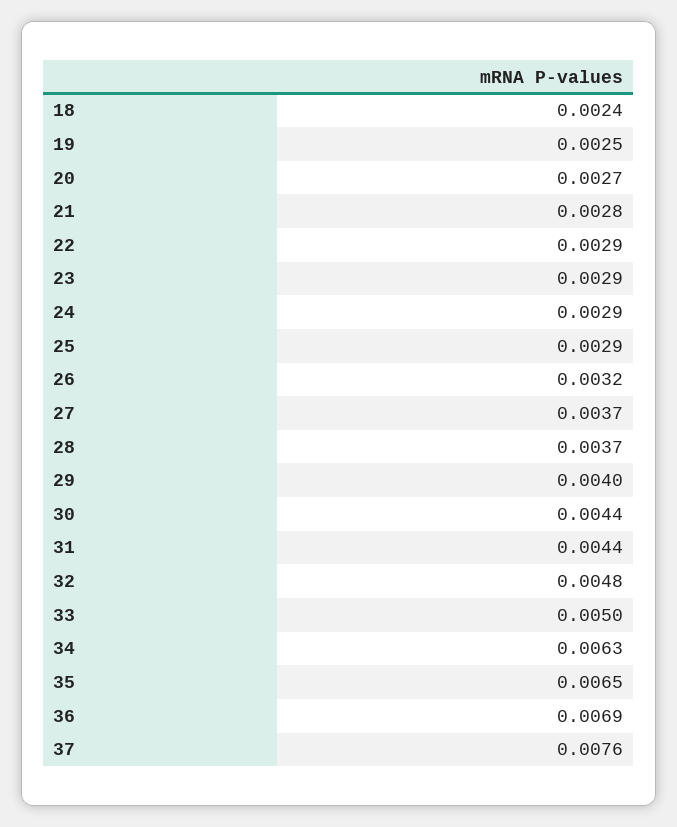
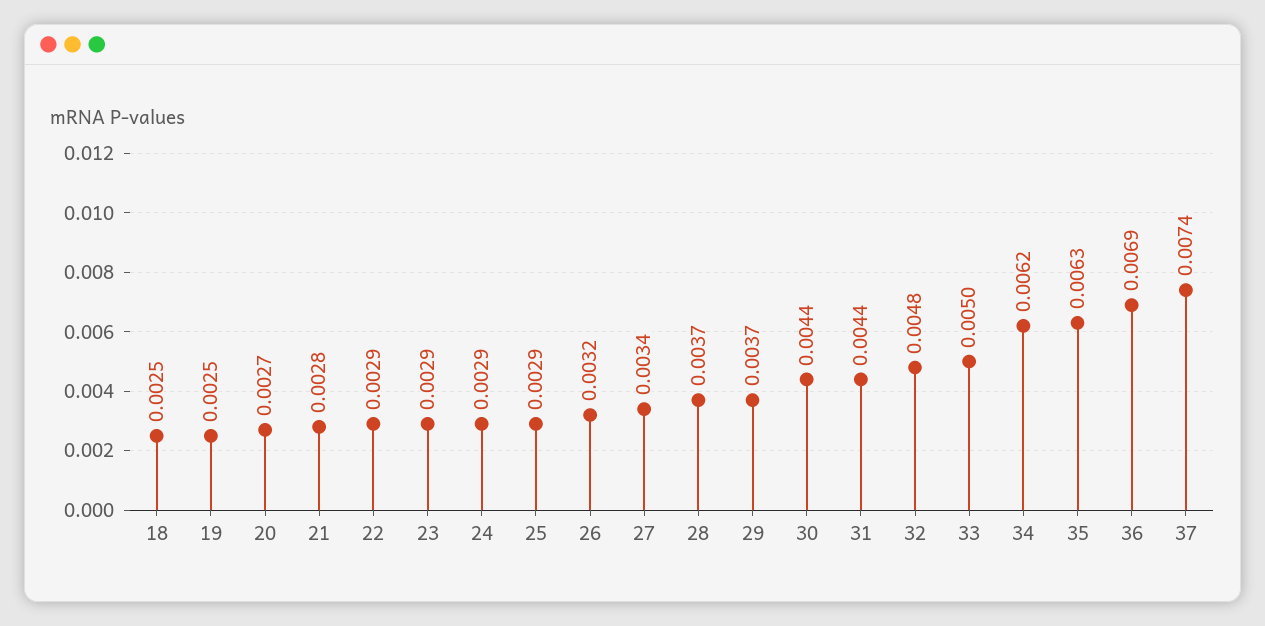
18: 0.0024 -> 0.0025
27: 0.0037 -> 0.0034
29: 0.004 -> 0.0037
34: 0.0063 -> 0.0062
35: 0.0065 -> 0.0063
37: 0.0076 -> 0.0074

